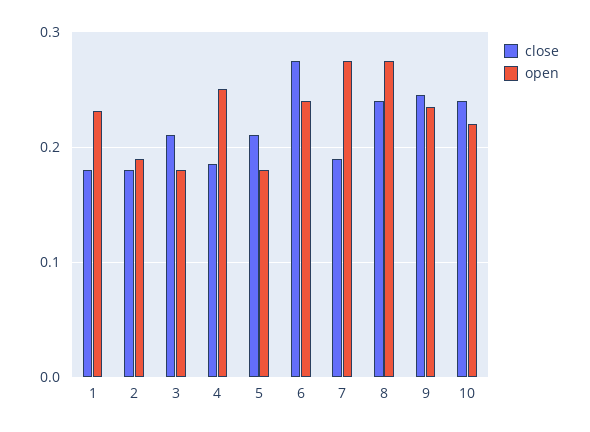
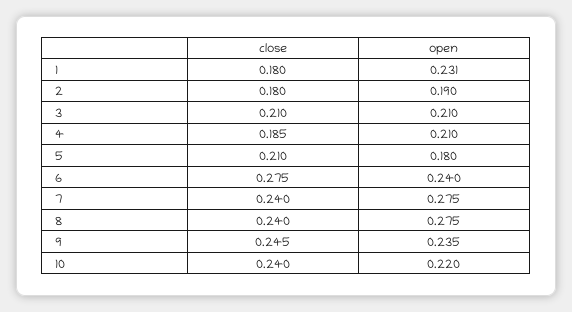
open, 3: 0.18 -> 0.21
open, 4: 0.25 -> 0.21
close, 7: 0.19 -> 0.24

